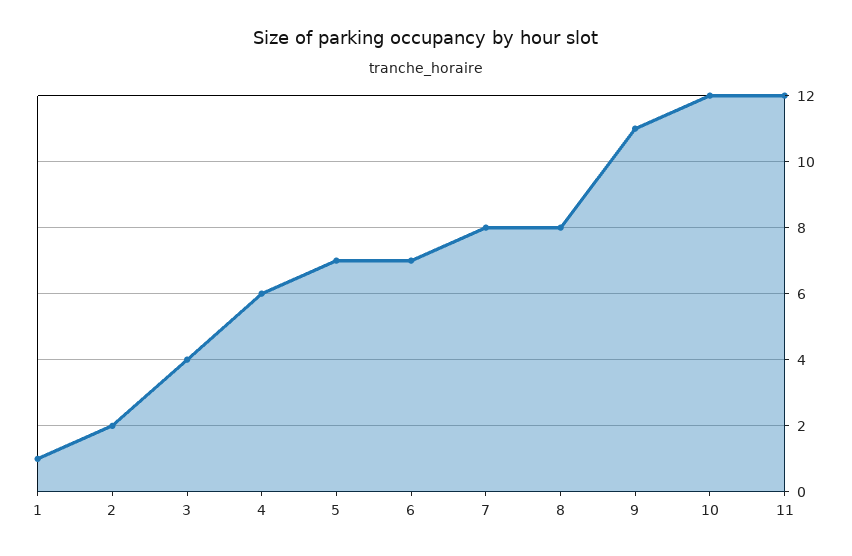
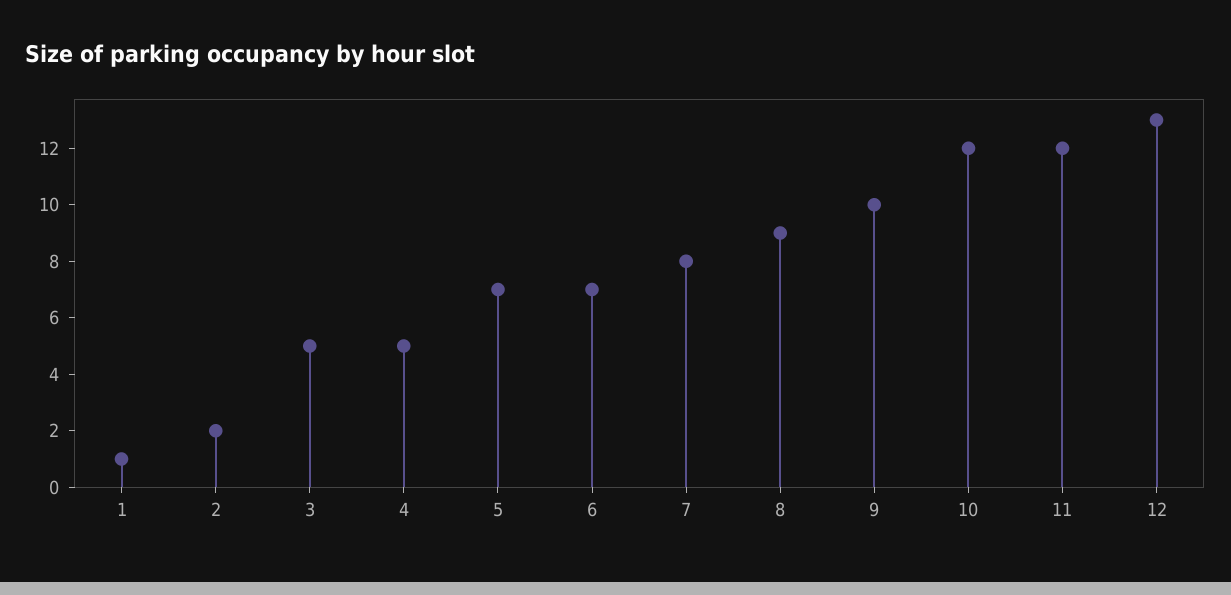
3: 4 -> 5
4: 6 -> 5
8: 8 -> 9
9: 11 -> 10
12: none -> 13

